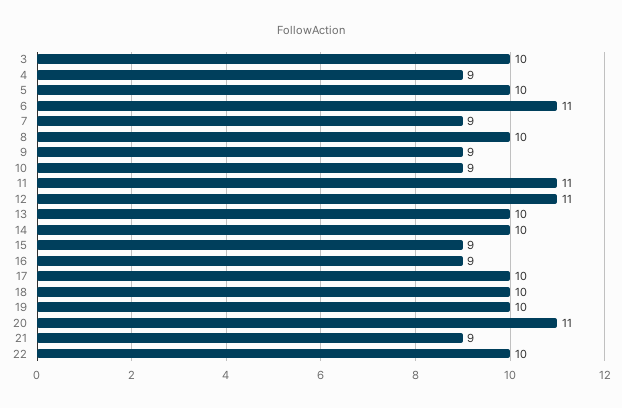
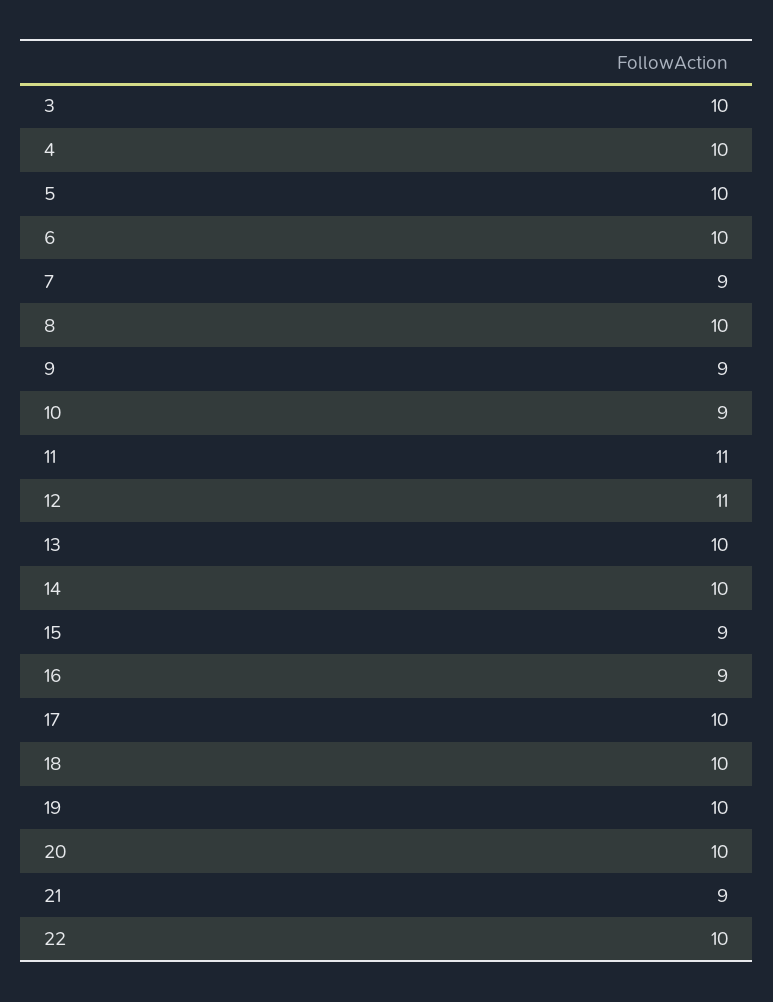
4: 9 -> 10
6: 11 -> 10
20: 11 -> 10

